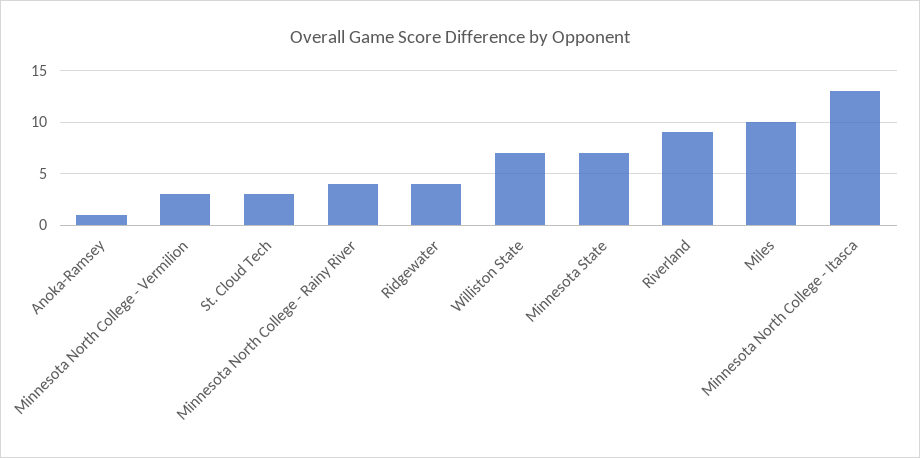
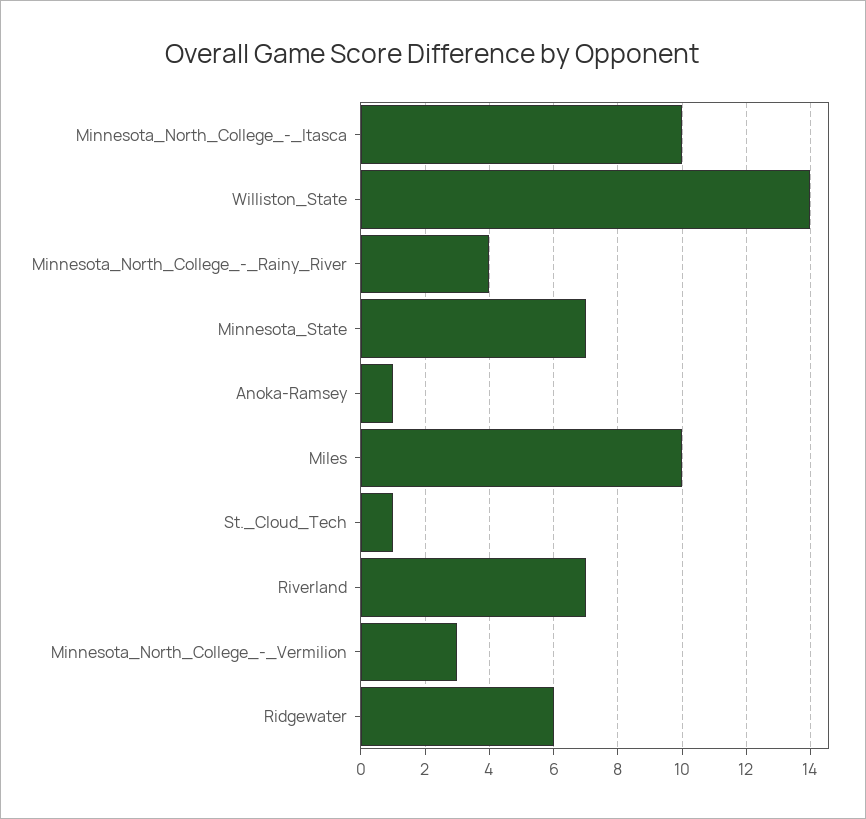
St. Cloud Tech: 3 -> 1
Ridgewater: 4 -> 6
Williston State: 7 -> 14
Riverland: 9 -> 7
Minnesota North College - Itasca: 13 -> 10

